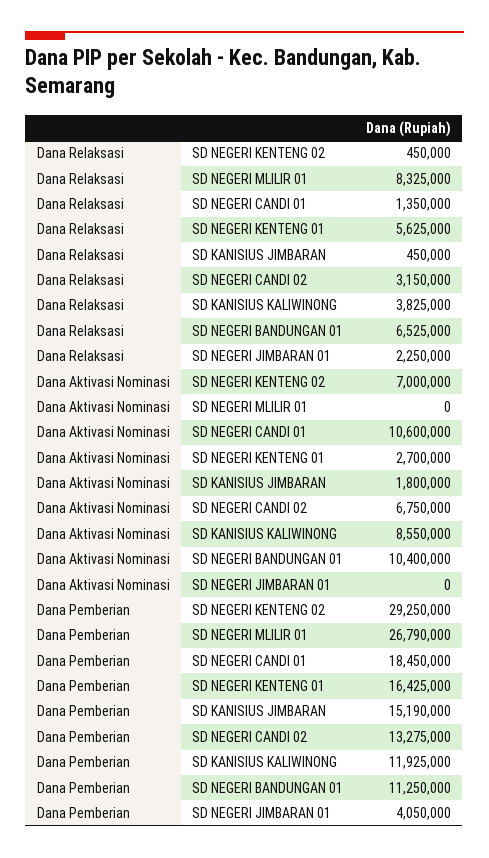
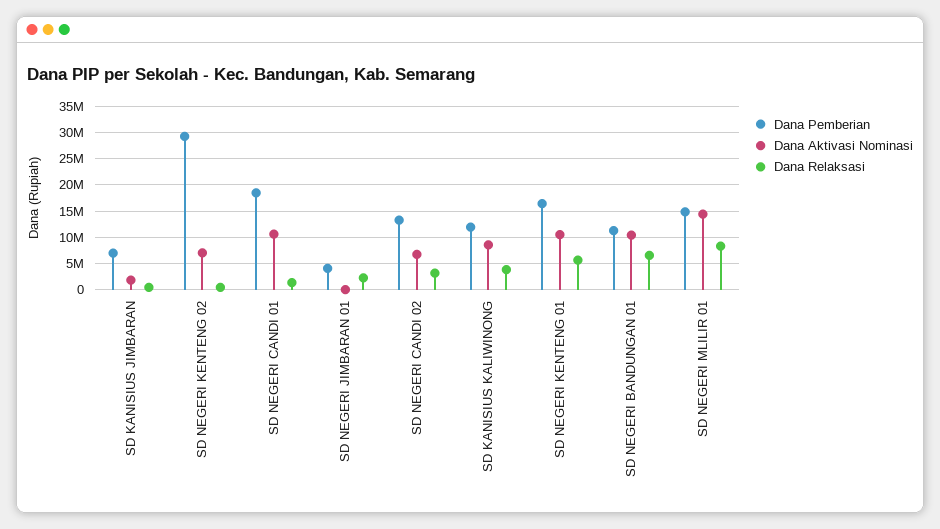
Dana Aktivasi Nominasi, SD NEGERI MLILIR 01: 0 -> 15000000
Dana Aktivasi Nominasi, SD NEGERI KENTENG 01: 2700000 -> 10000000
Dana Pemberian, SD NEGERI MLILIR 01: 26790000 -> 15000000
Dana Pemberian, SD KANISIUS JIMBARAN: 15190000 -> 7500000

